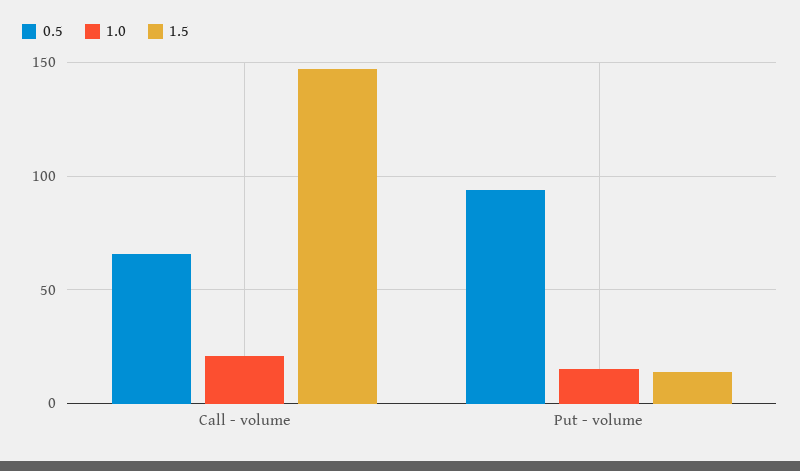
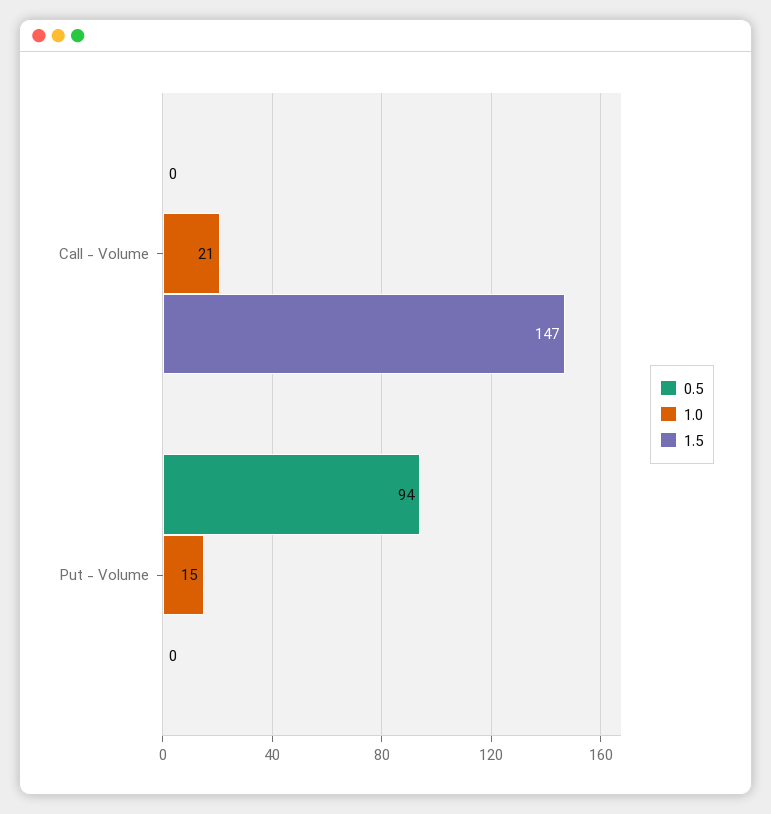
0.5, Call - volume: 65 -> 0
1.5, Put - volume: 15 -> 0

